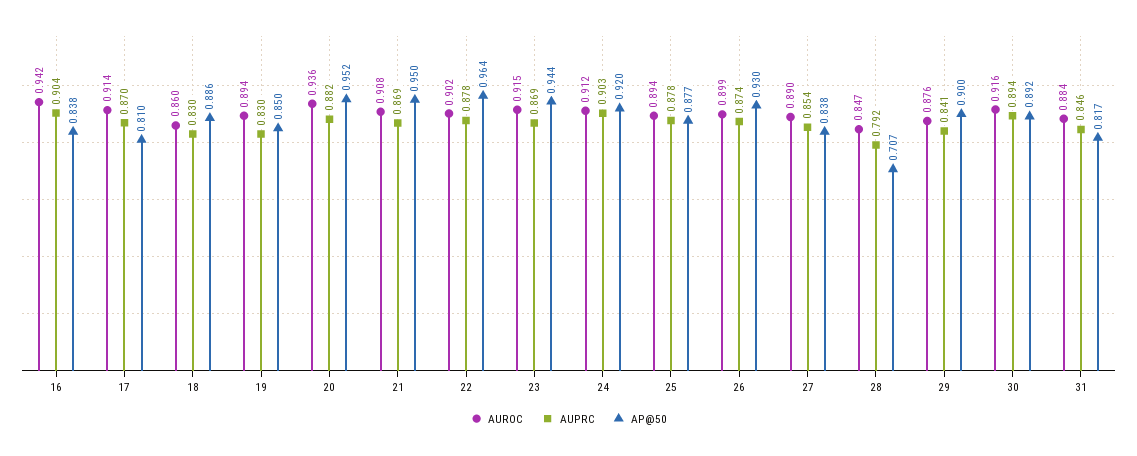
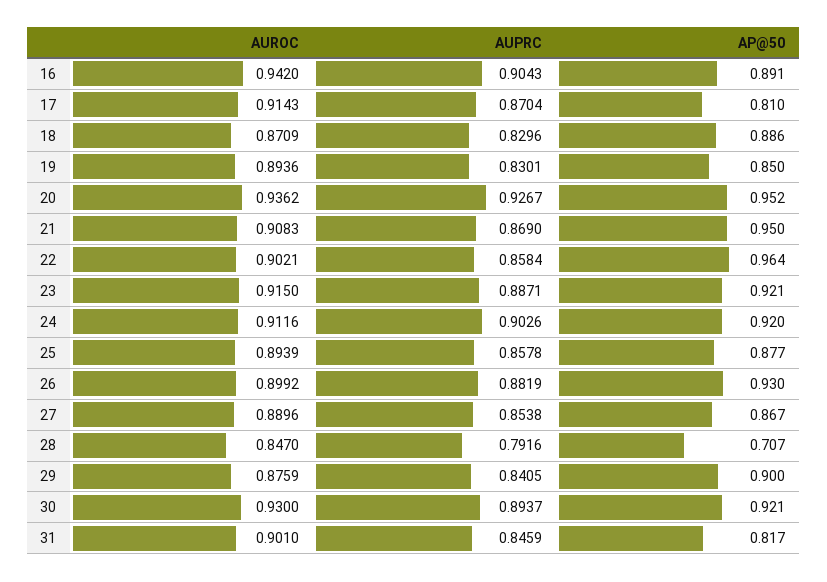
AP@50, 16: 0.838 -> 0.891
AUROC, 18: 0.86 -> 0.8709
AUPRC, 20: 0.882 -> 0.9267
AUPRC, 22: 0.878 -> 0.8584
AUPRC, 23: 0.869 -> 0.8871
AP@50, 23: 0.944 -> 0.921
AUPRC, 25: 0.878 -> 0.8578
AUPRC, 26: 0.874 -> 0.8819
AP@50, 27: 0.838 -> 0.867
AUROC, 30: 0.916 -> 0.93
AP@50, 30: 0.892 -> 0.921
AUROC, 31: 0.884 -> 0.901

